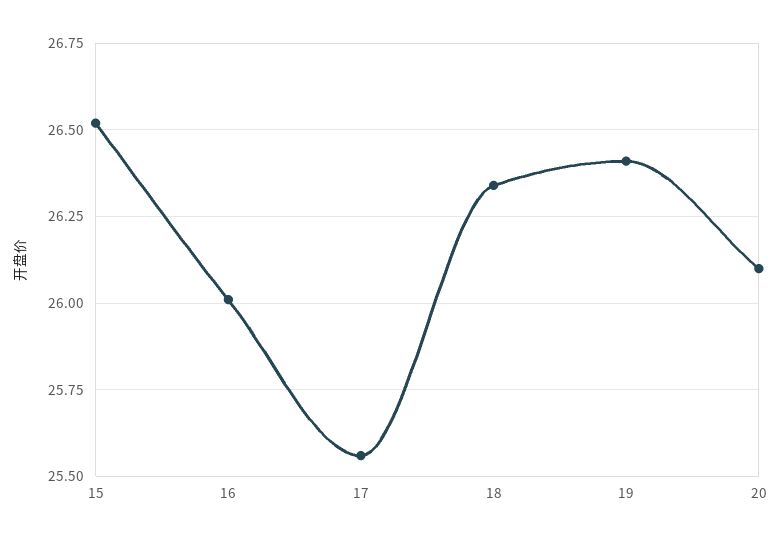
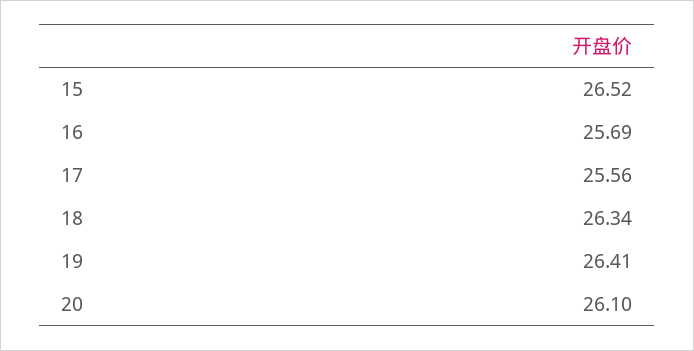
16: 26 -> 25.69

